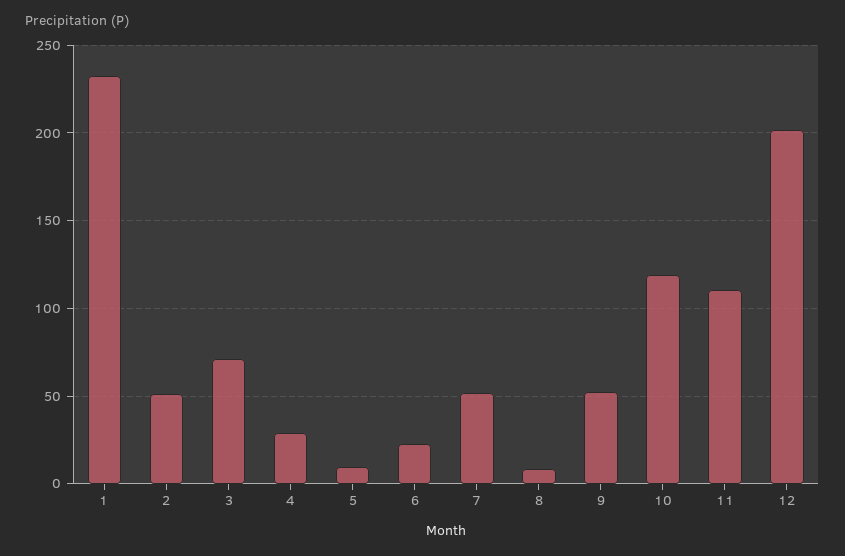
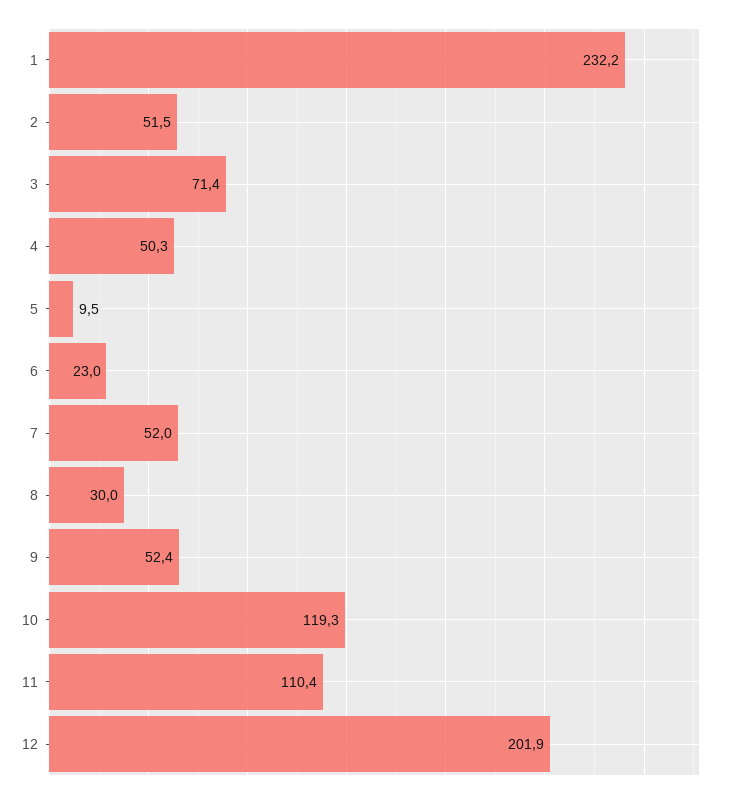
4: 30 -> 50.3
8: 10 -> 30

